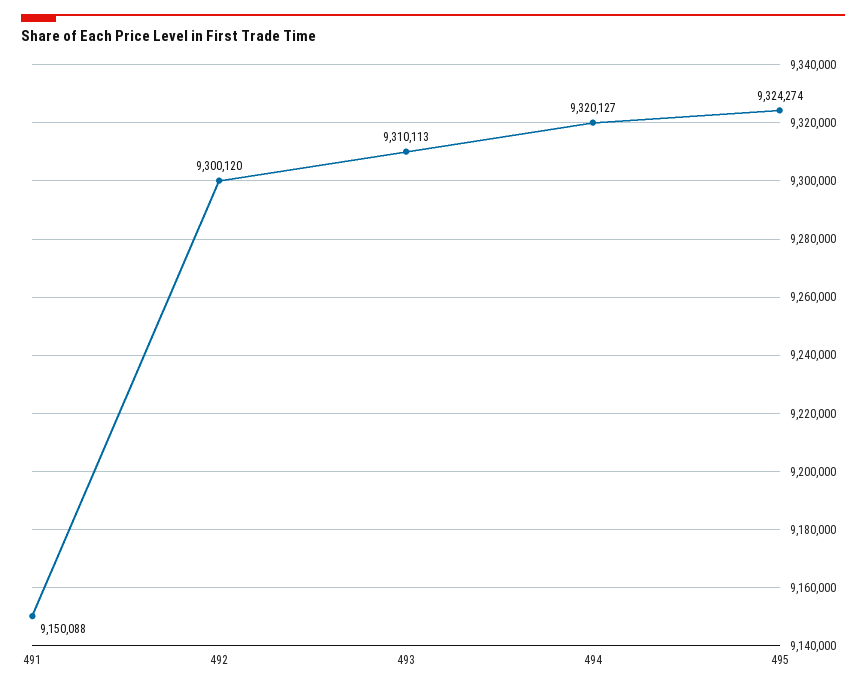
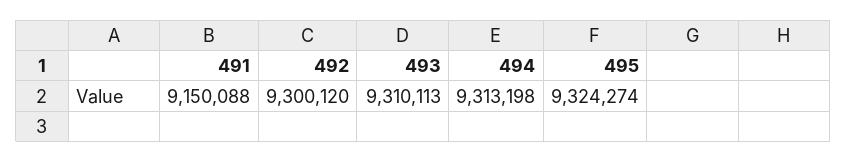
494: 9320127 -> 9313198

